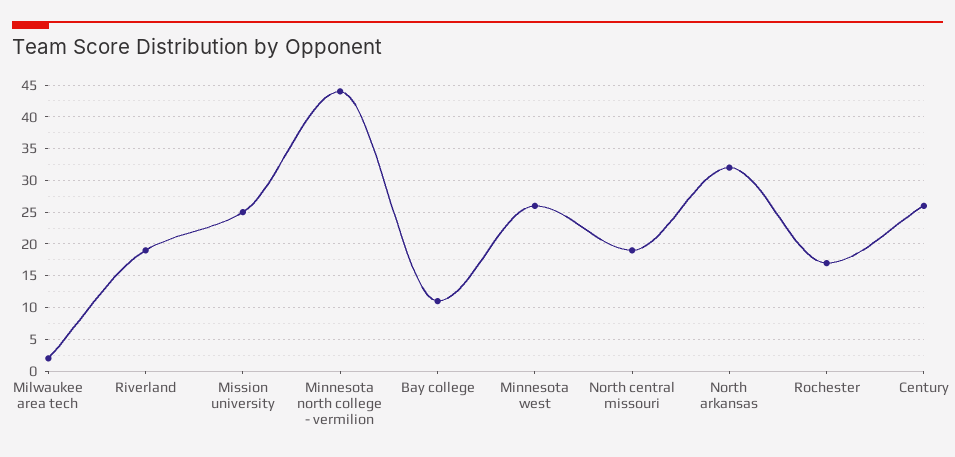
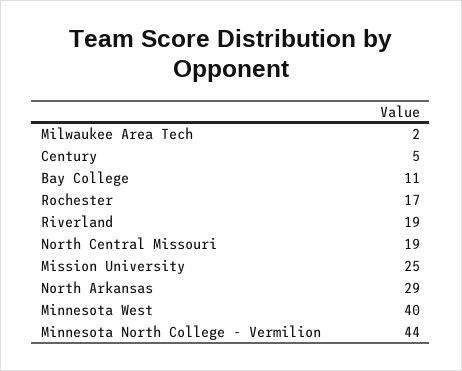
Minnesota west: 26 -> 40
North arkansas: 32 -> 29
Century: 26 -> 5

